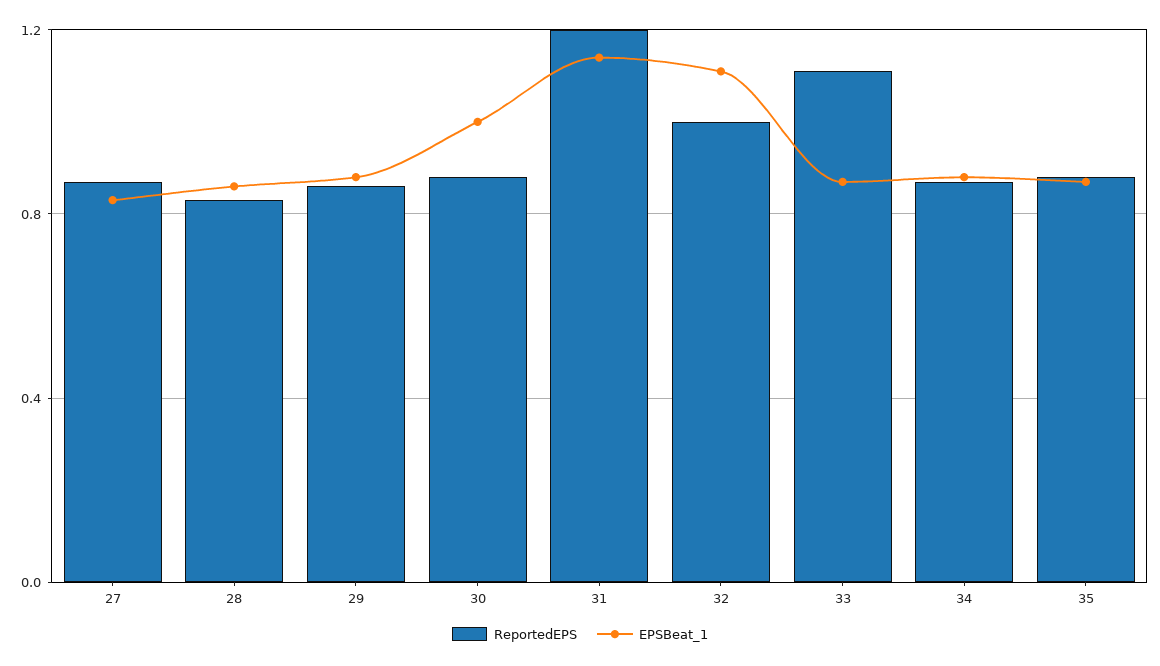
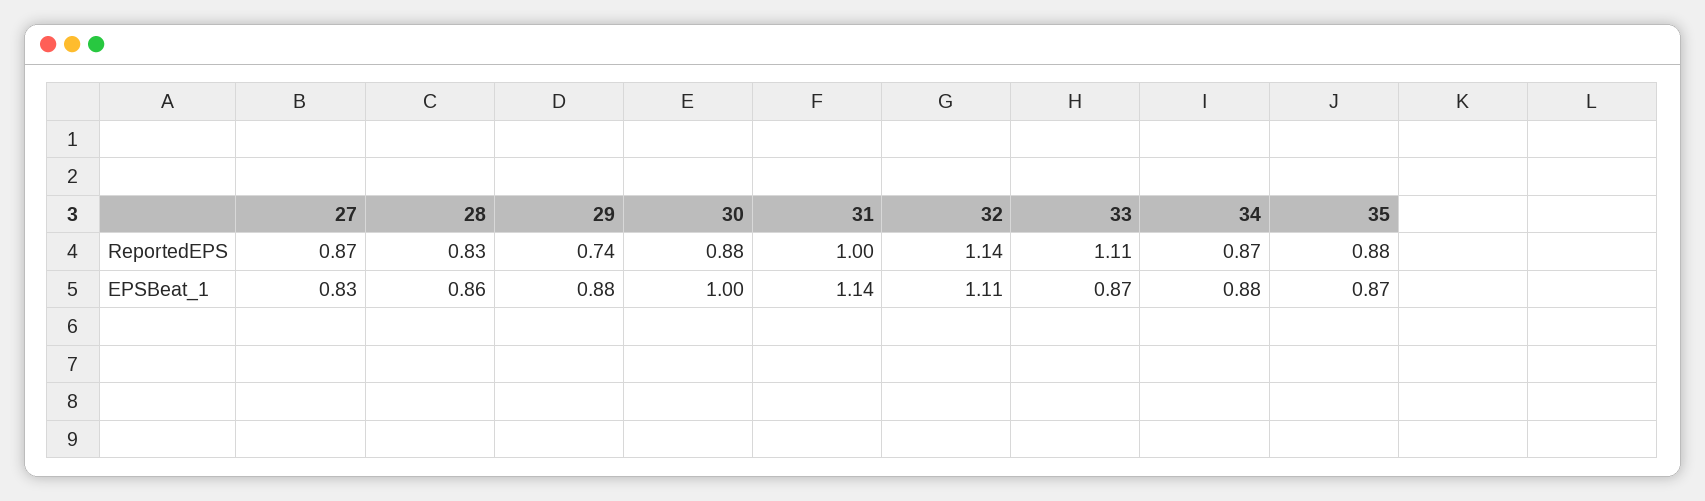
ReportedEPS, 29: 0.85 -> 0.74
ReportedEPS, 31: 1.2 -> 1
ReportedEPS, 32: 1 -> 1.14

